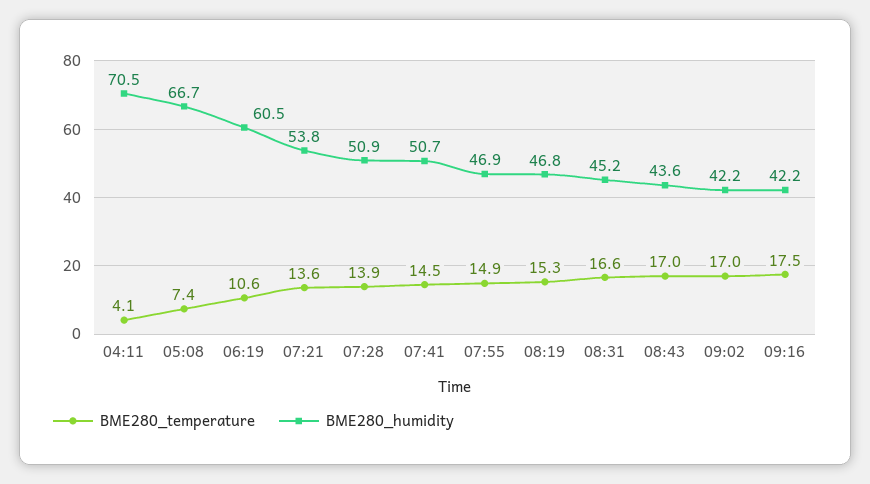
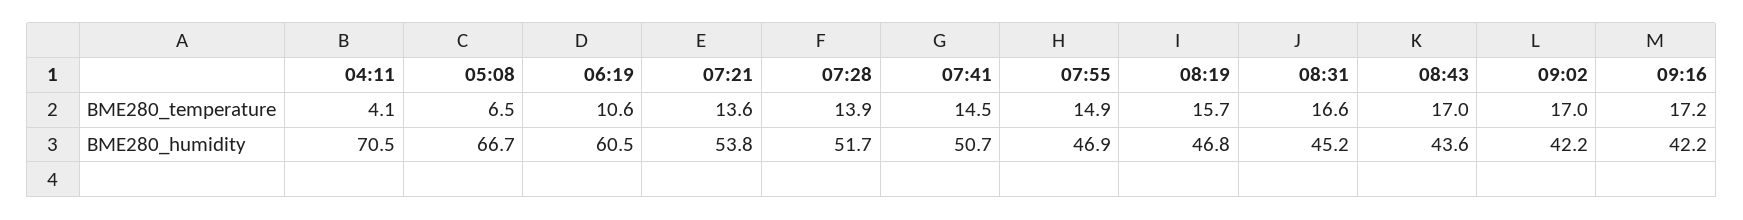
BME280_temperature, 05:08: 7.4 -> 6.5
BME280_humidity, 07:28: 50.9 -> 51.7
BME280_temperature, 08:19: 15.3 -> 15.7
BME280_temperature, 09:16: 17.5 -> 17.2

